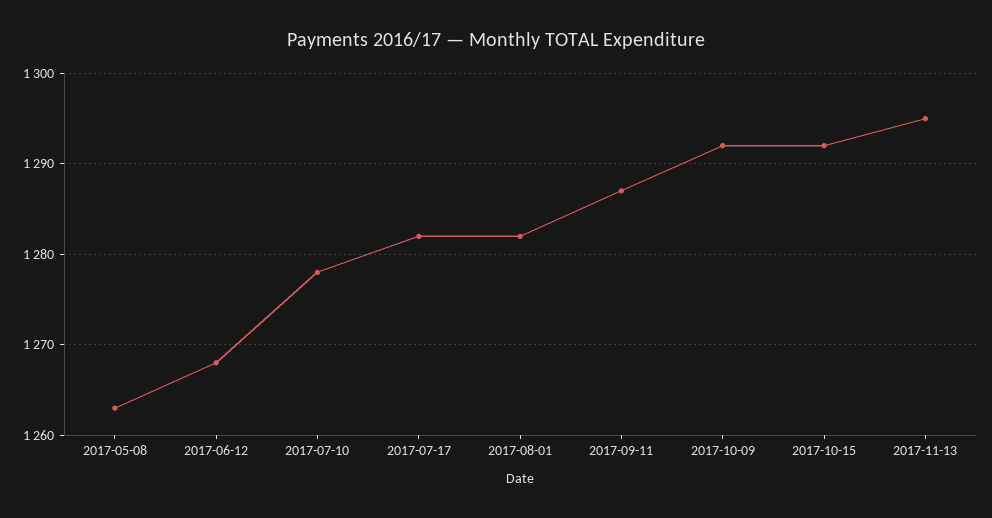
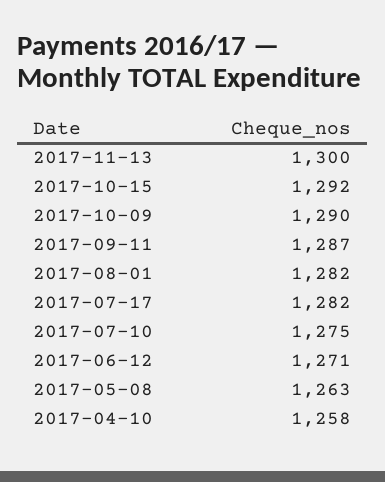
2017-06-12: 1268 -> 1271
2017-07-10: 1278 -> 1275
2017-10-09: 1292 -> 1290
2017-11-13: 1295 -> 1300
2017-04-10: none -> 1258

